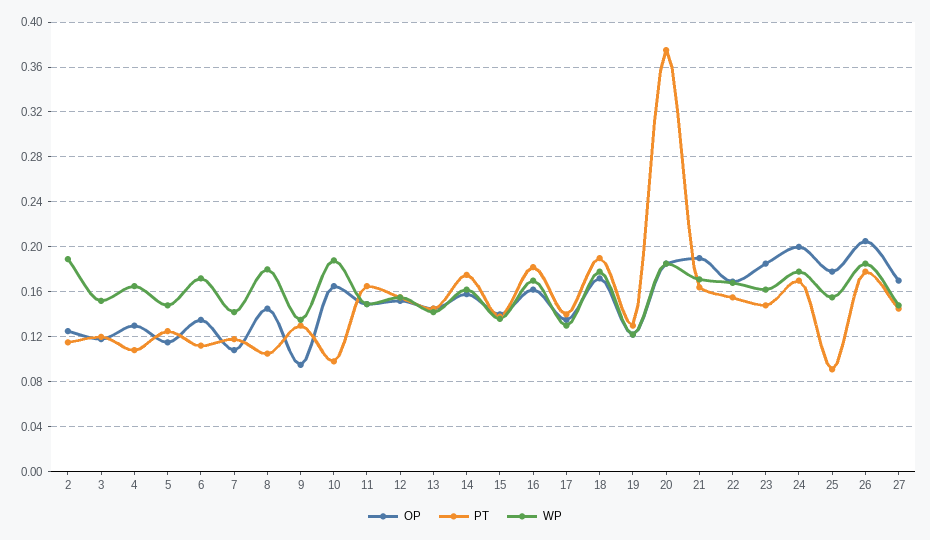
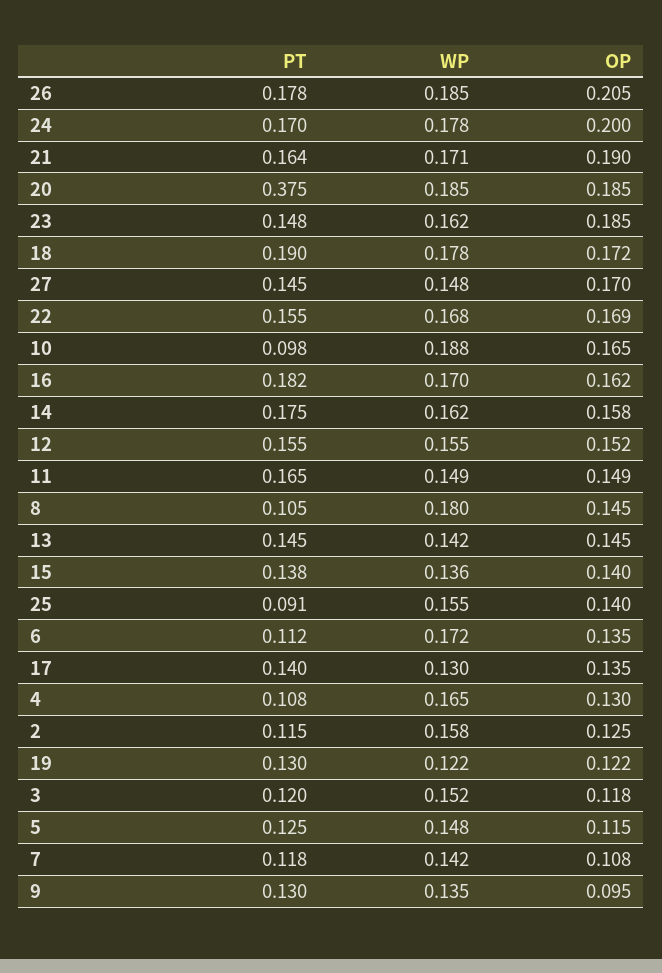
WP, 2: 0.19 -> 0.158
OP, 25: 0.18 -> 0.14

